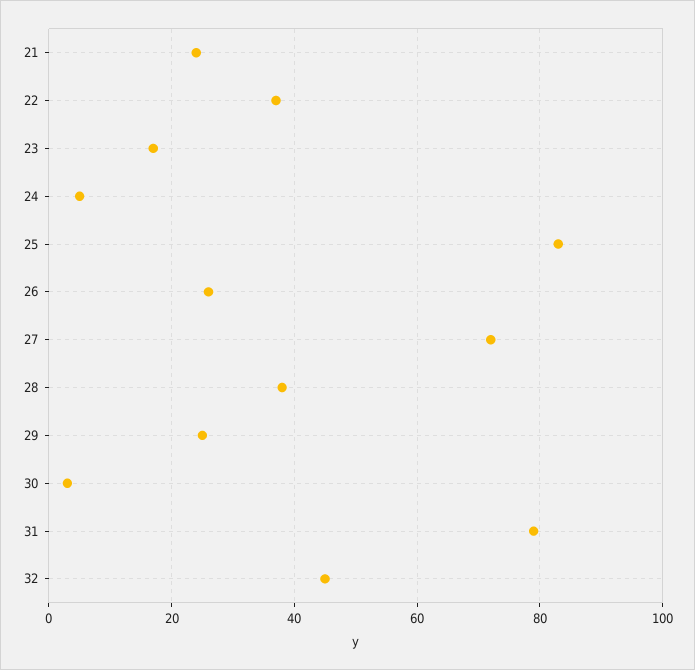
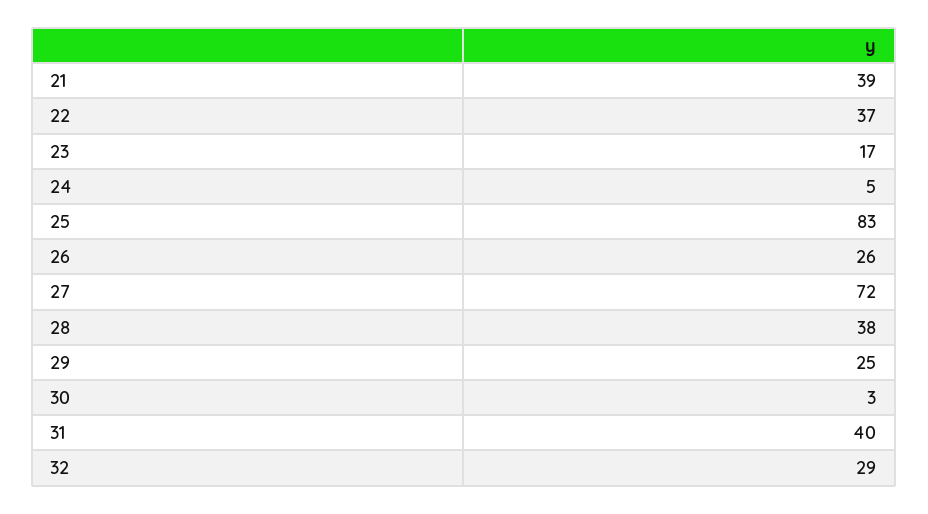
21: 25 -> 39
31: 80 -> 40
32: 45 -> 29

